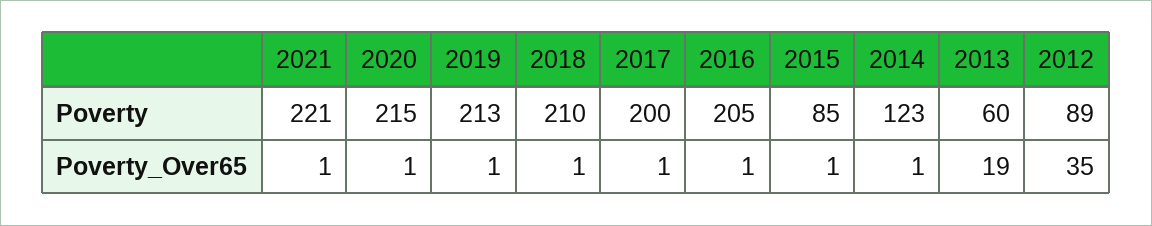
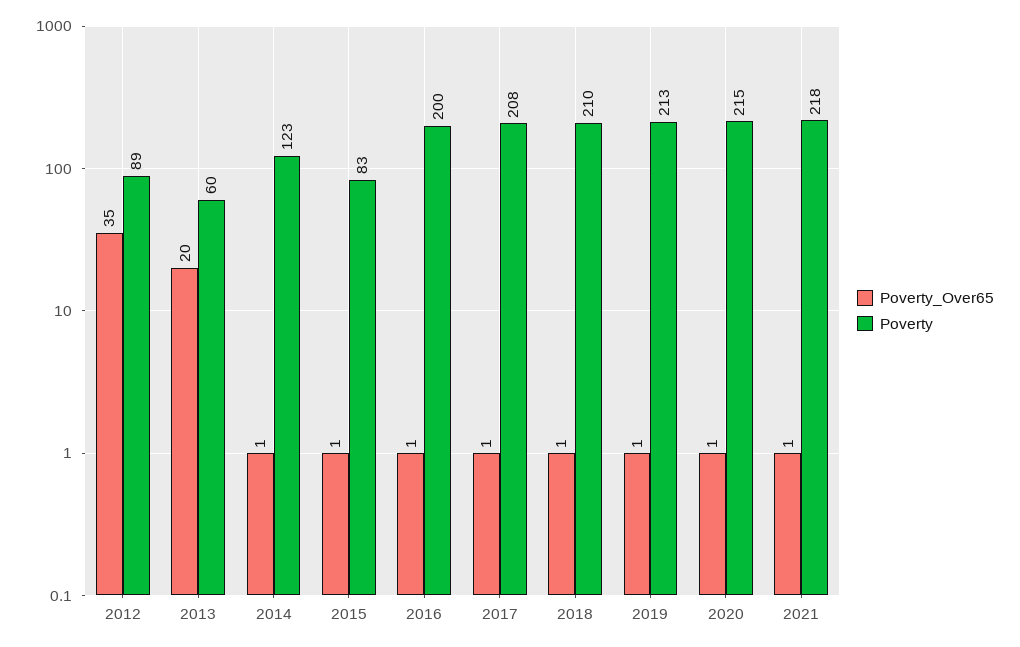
Poverty, 2021: 221 -> 218
Poverty, 2017: 200 -> 208
Poverty, 2016: 205 -> 200
Poverty, 2015: 85 -> 83
Poverty_Over65, 2013: 19 -> 20

